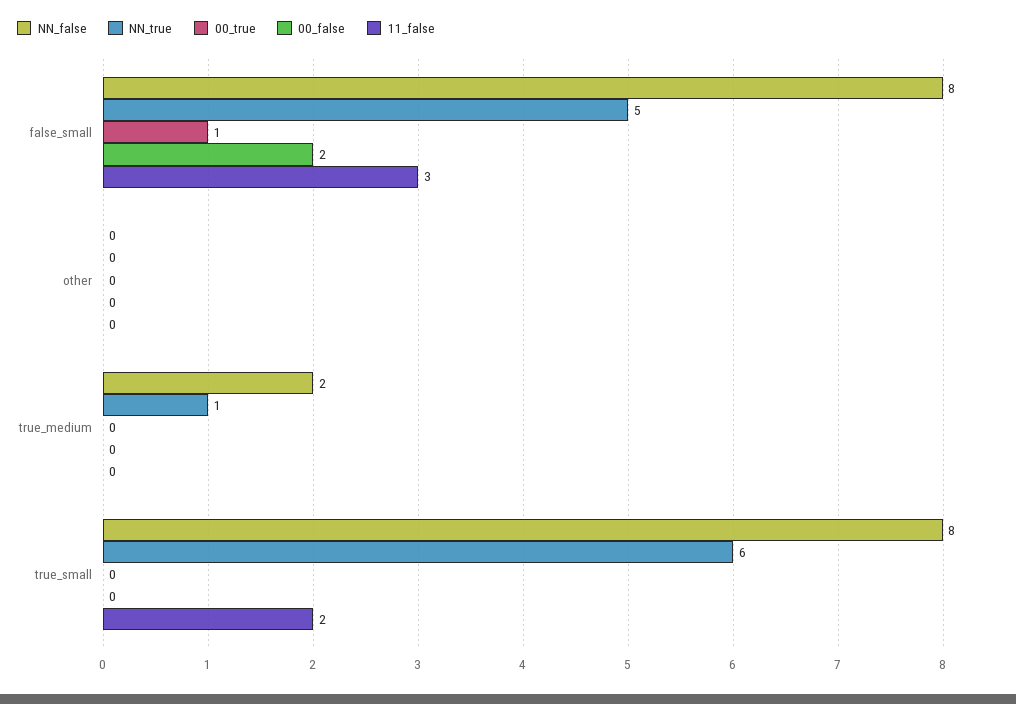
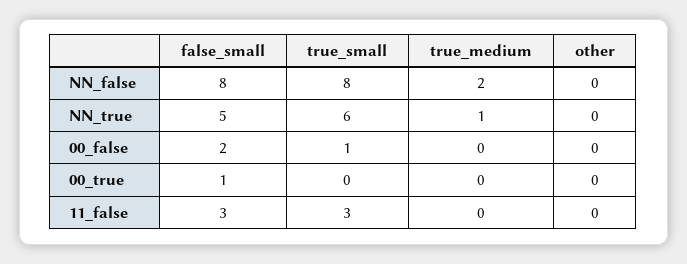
00_false, true_small: 0 -> 1
11_false, true_small: 2 -> 3

